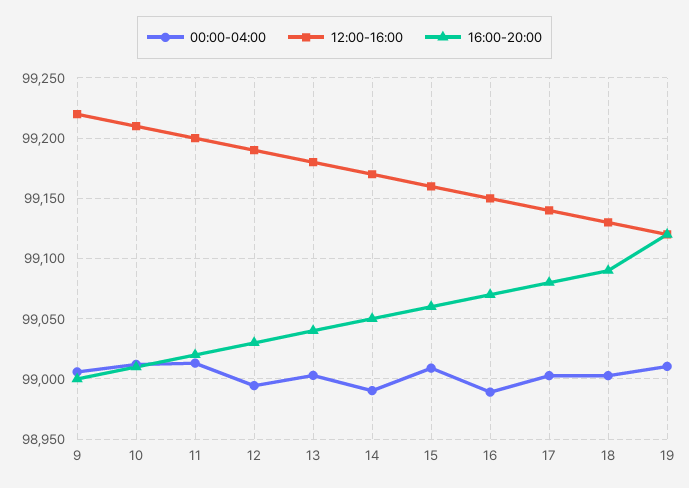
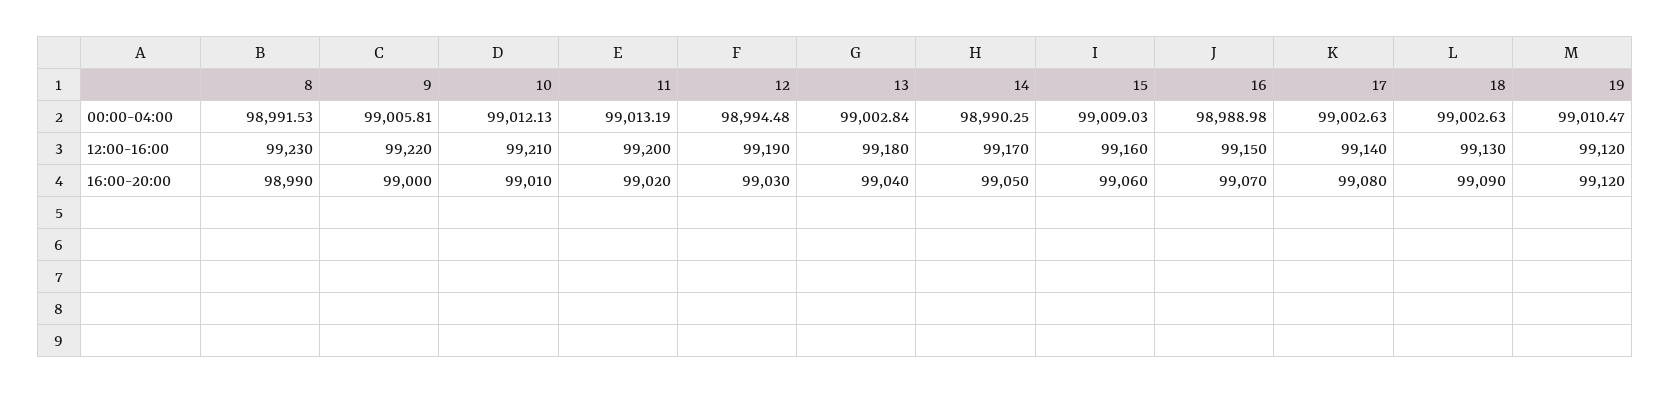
00:00-04:00, 8: none -> 98991.53
12:00-16:00, 8: none -> 99230
16:00-20:00, 8: none -> 98990

